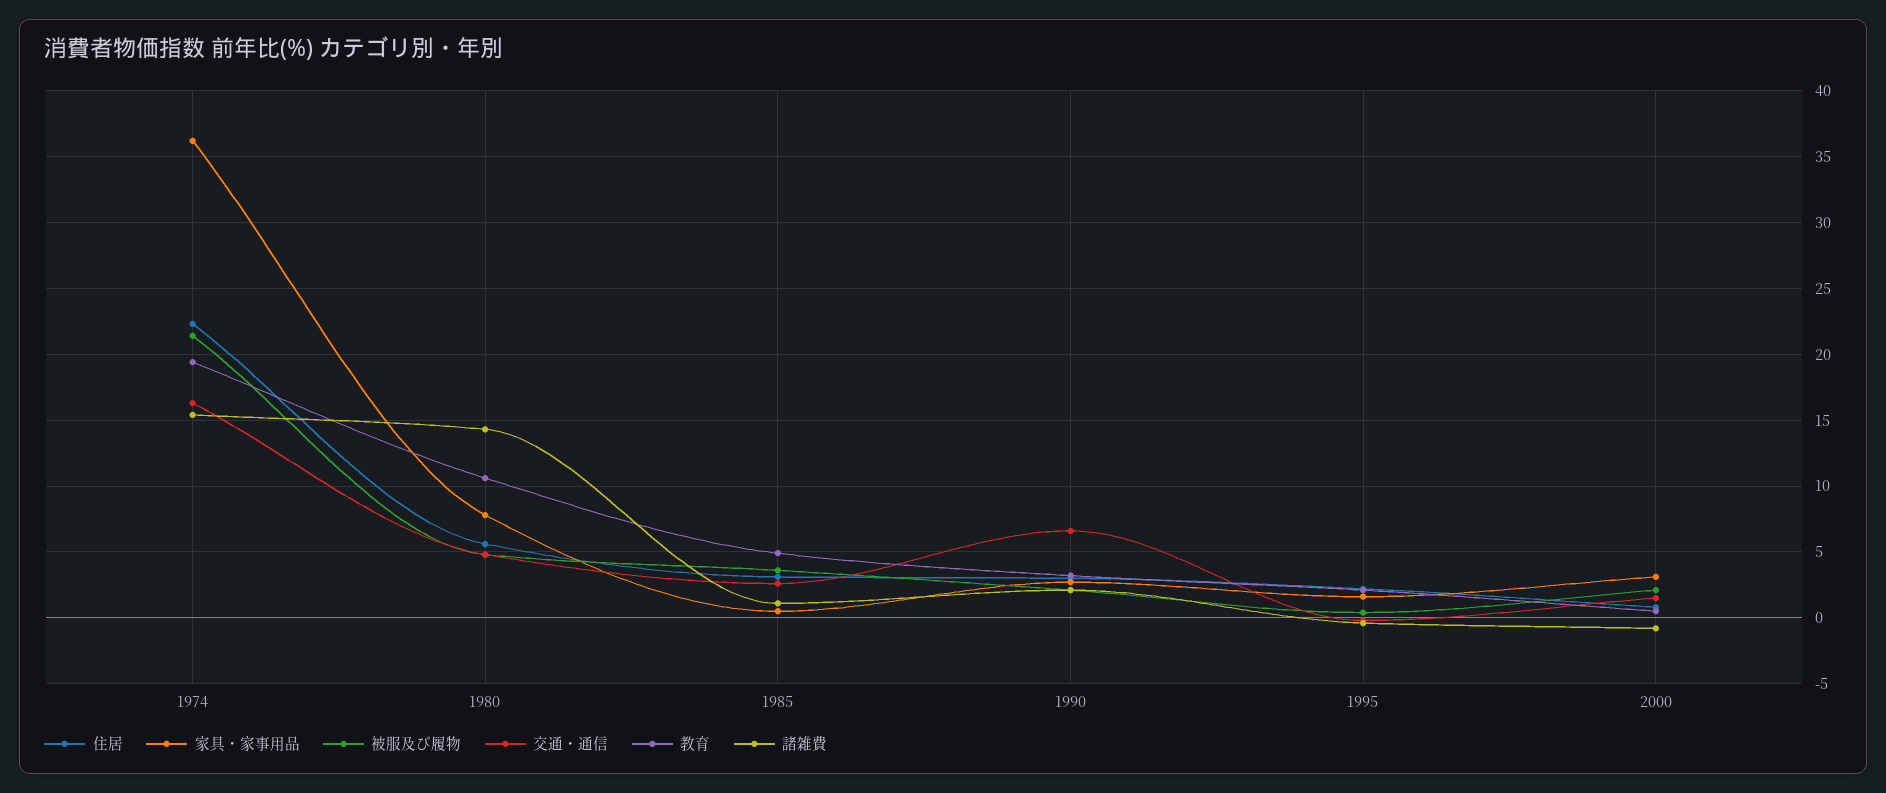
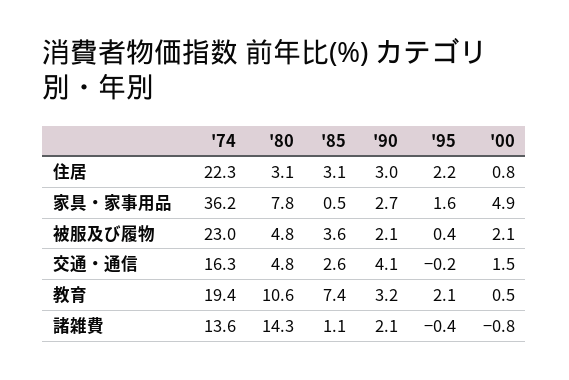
被服及び履物, 1974: 21.5 -> 23
諸雑費, 1974: 15.5 -> 13.6
住居, 1980: 5.5 -> 3.1
教育, 1985: 5 -> 7.4
交通・通信, 1990: 6.5 -> 4.1
家具・家事用品, 2000: 3 -> 4.9

